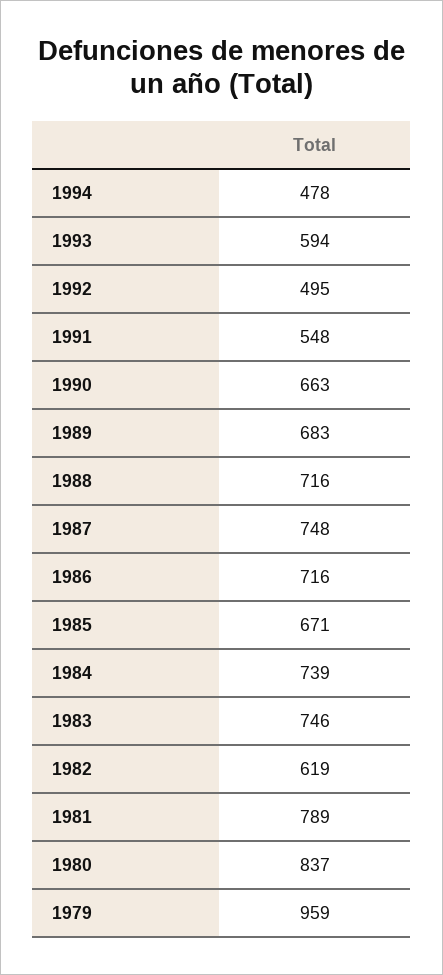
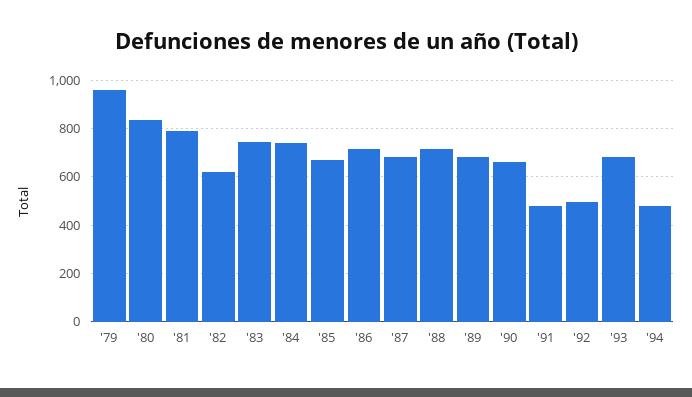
1993: 594 -> 675
1991: 548 -> 475
1987: 748 -> 675

